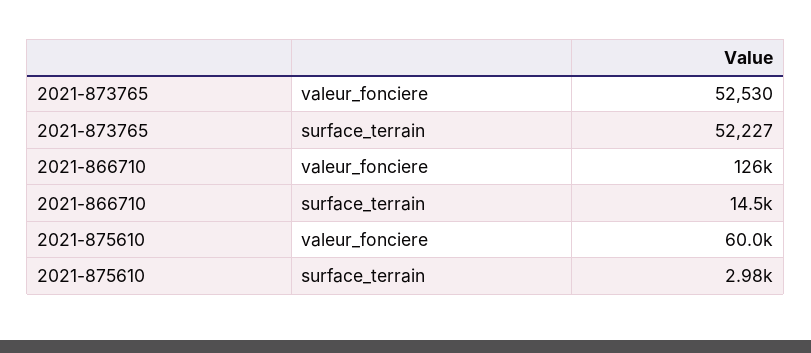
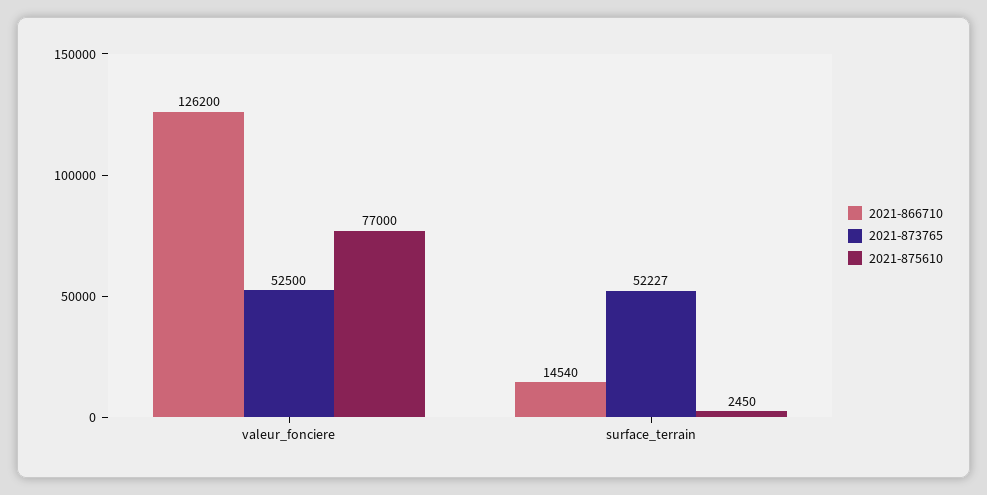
2021-873765, valeur_fonciere: 52530 -> 52500
2021-875610, valeur_fonciere: 60000 -> 77000
2021-875610, surface_terrain: 2980 -> 2450

